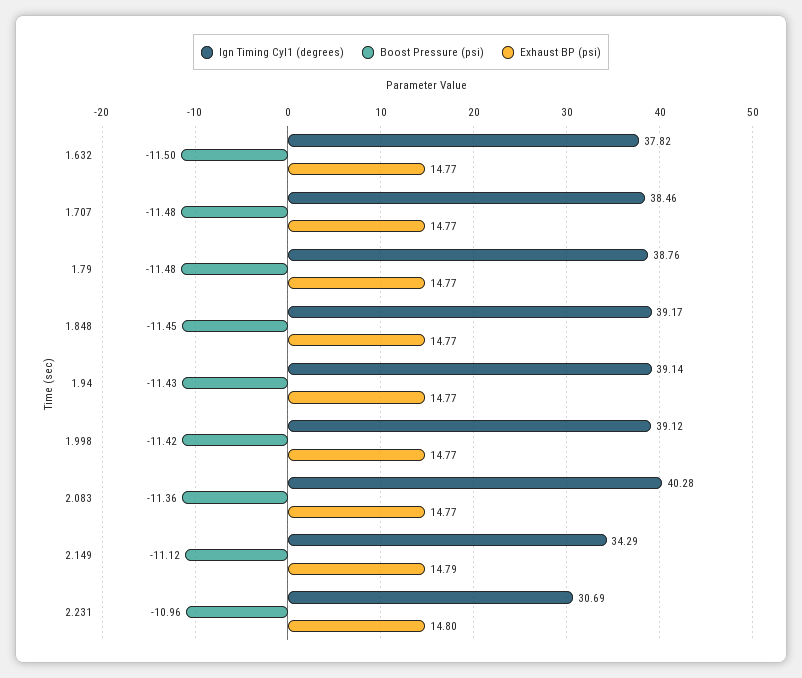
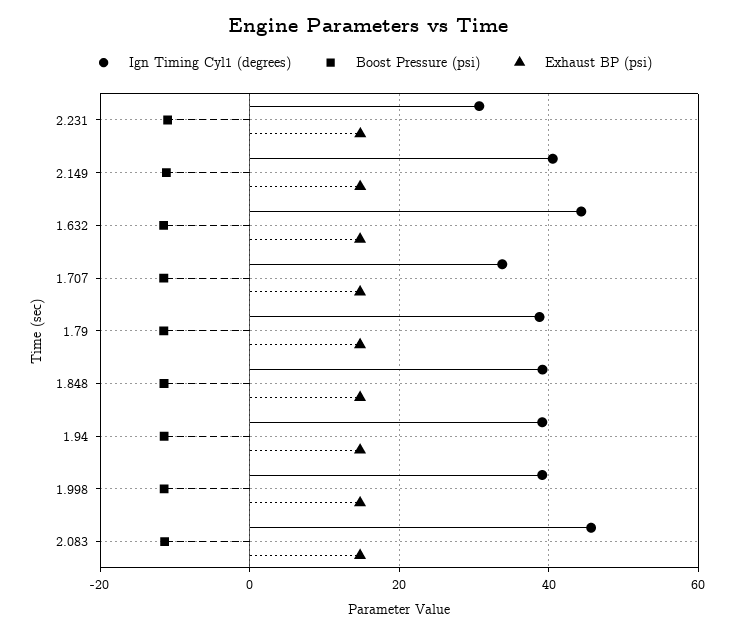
Ign Timing Cyl1 (degrees), 1.632: 37.82 -> 44
Ign Timing Cyl1 (degrees), 1.707: 38.46 -> 34
Ign Timing Cyl1 (degrees), 2.083: 40.28 -> 46
Ign Timing Cyl1 (degrees), 2.149: 34.29 -> 40

